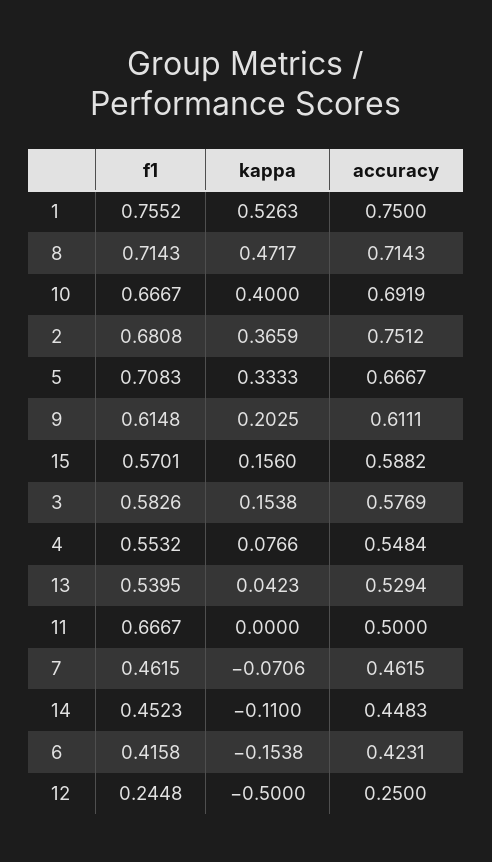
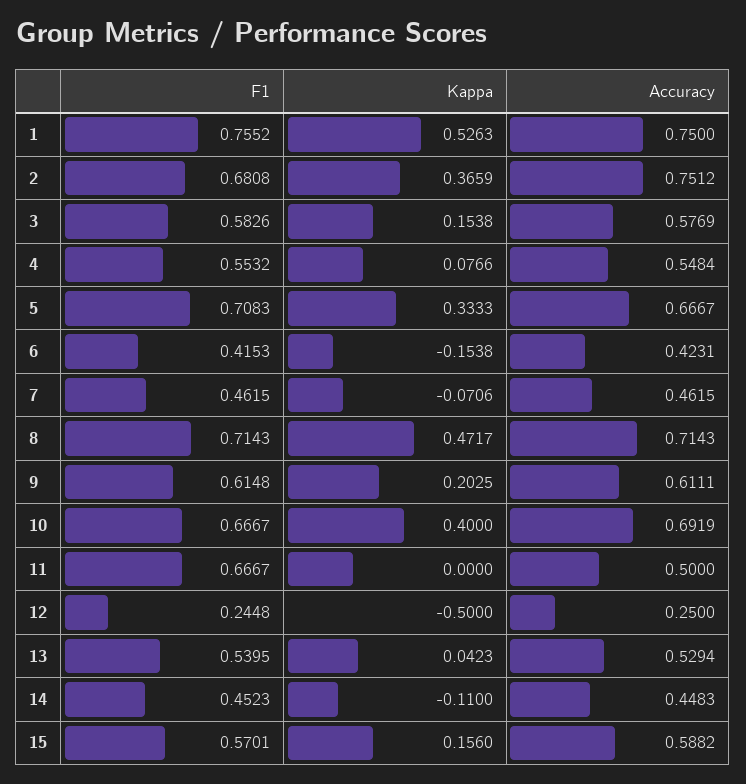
f1, 6: 0.4158 -> 0.4153

